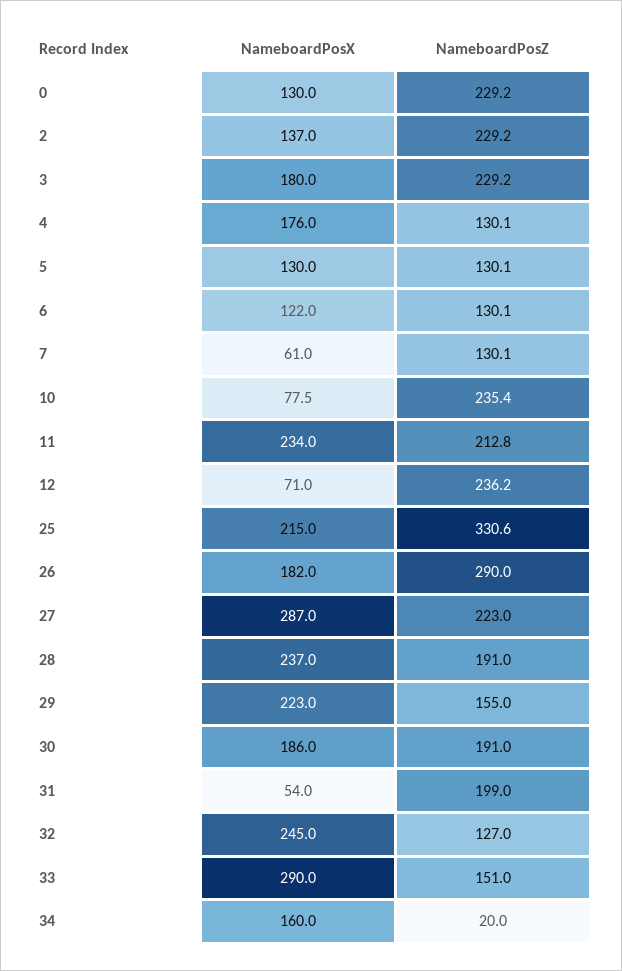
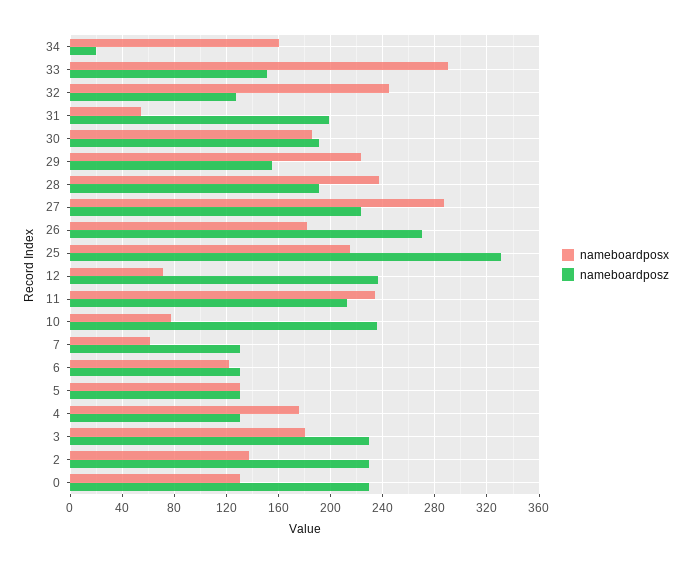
NameboardPosZ, 26: 290 -> 270

